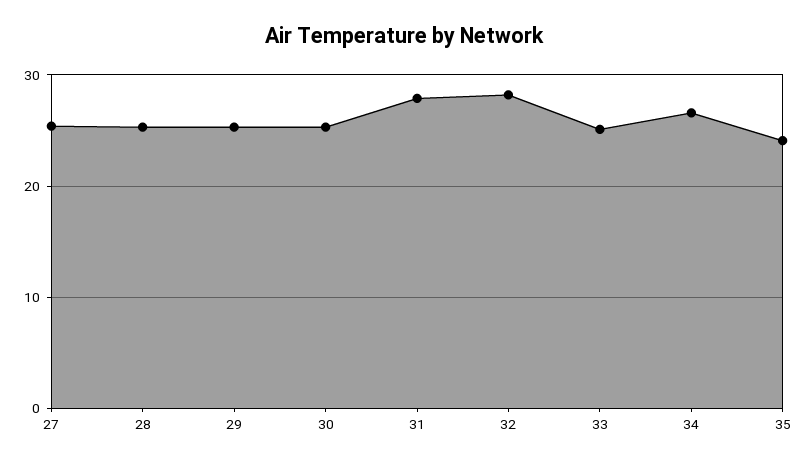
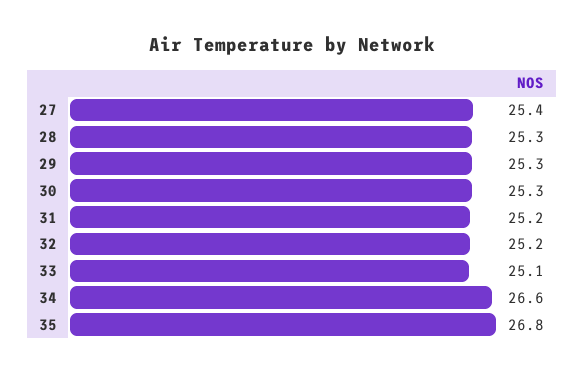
31: 28 -> 25.2
32: 28 -> 25.2
35: 24 -> 26.8

